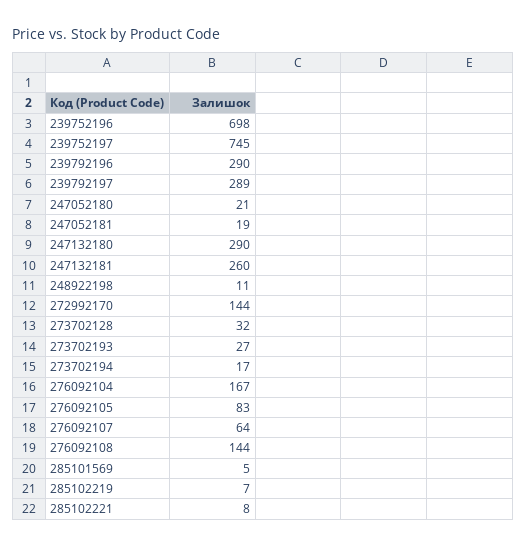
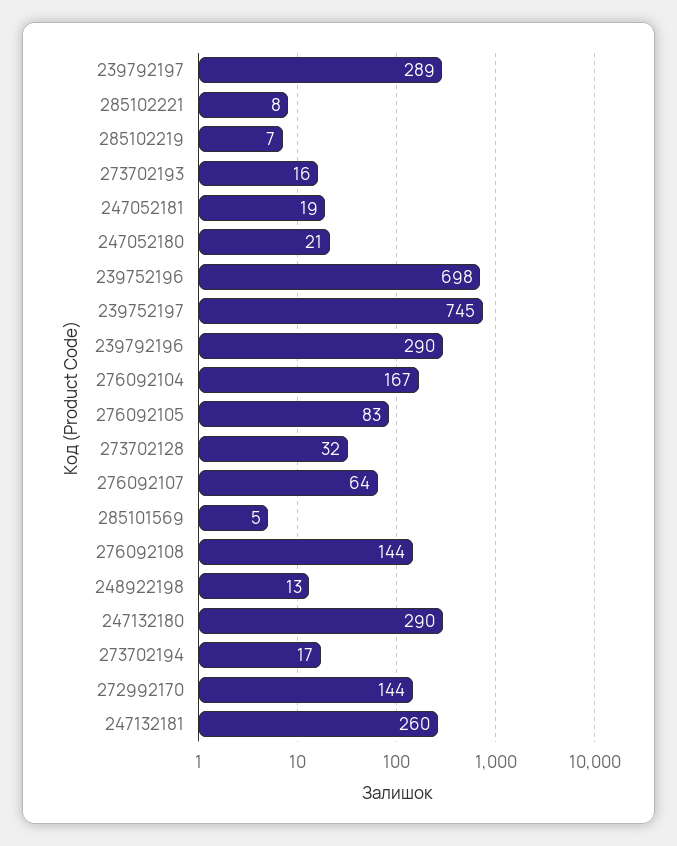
248922198: 11 -> 13
273702193: 27 -> 16

